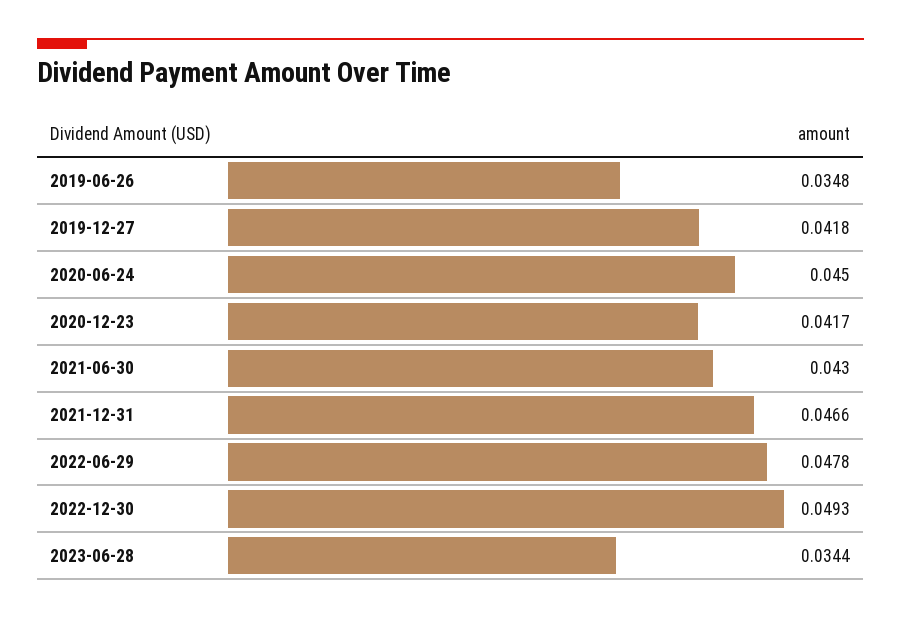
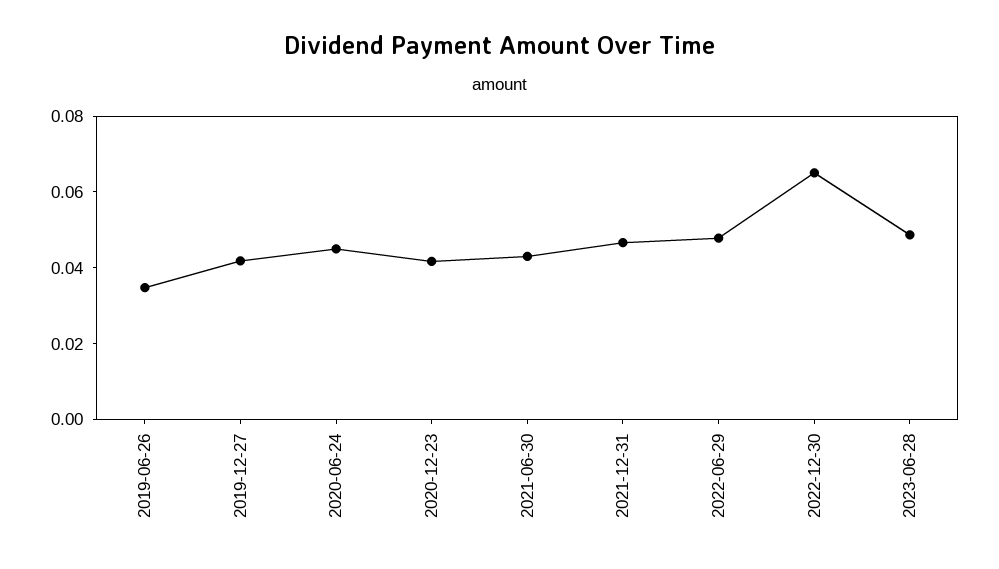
2022-12-30: 0.0493 -> 0.065
2023-06-28: 0.0344 -> 0.05

